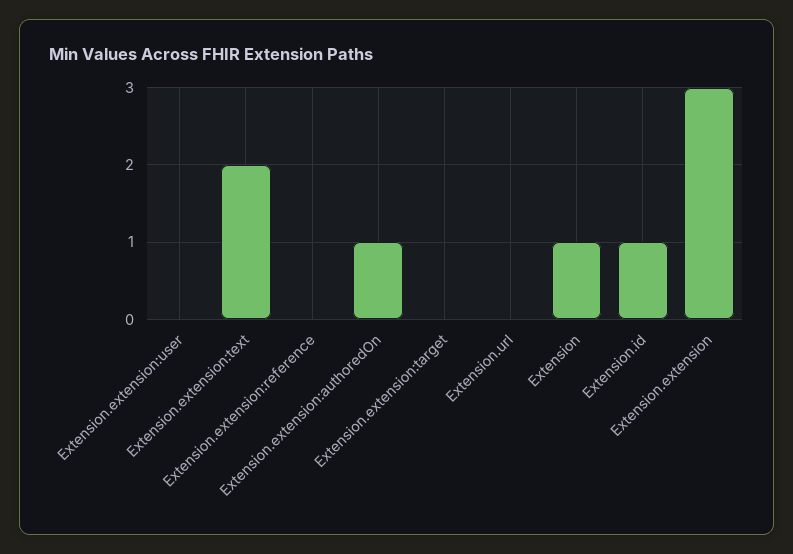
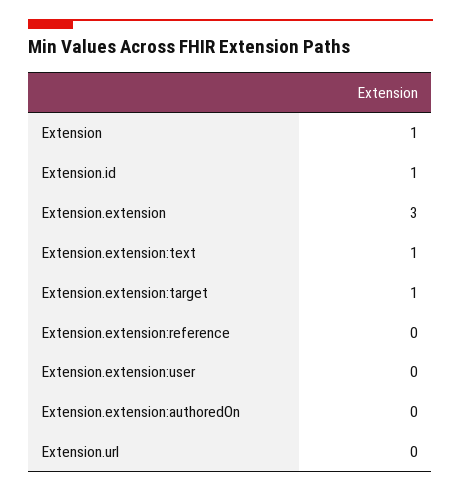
Extension.extension:text: 2 -> 1
Extension.extension:authoredOn: 1 -> 0
Extension.extension:target: 0 -> 1

